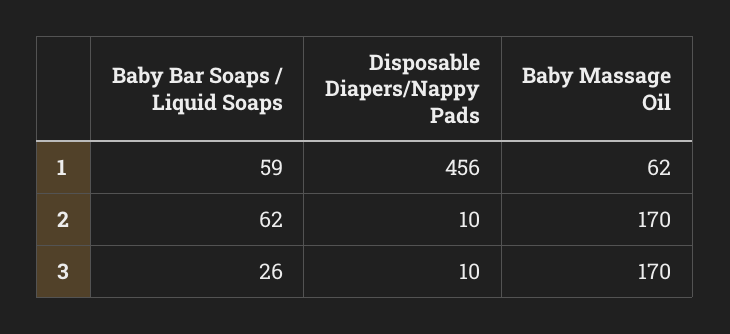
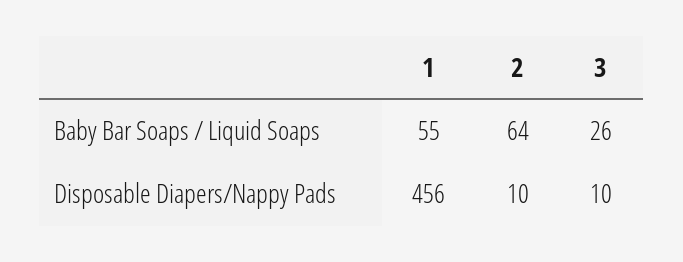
Baby Bar Soaps / Liquid Soaps, 1: 59 -> 55
Baby Massage Oil, 1: 62 -> none
Baby Bar Soaps / Liquid Soaps, 2: 62 -> 64
Baby Massage Oil, 2: 170 -> none
Baby Massage Oil, 3: 170 -> none

